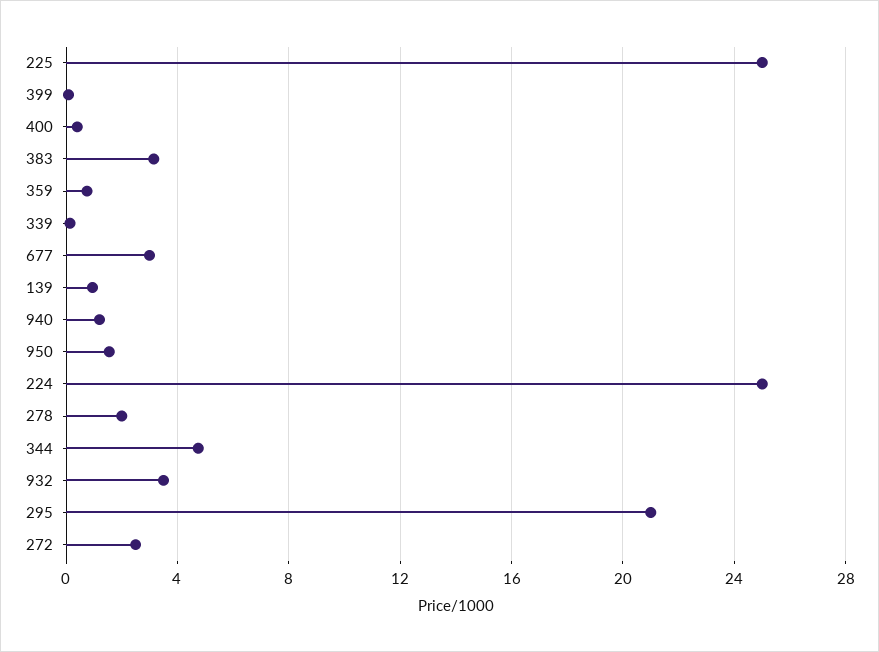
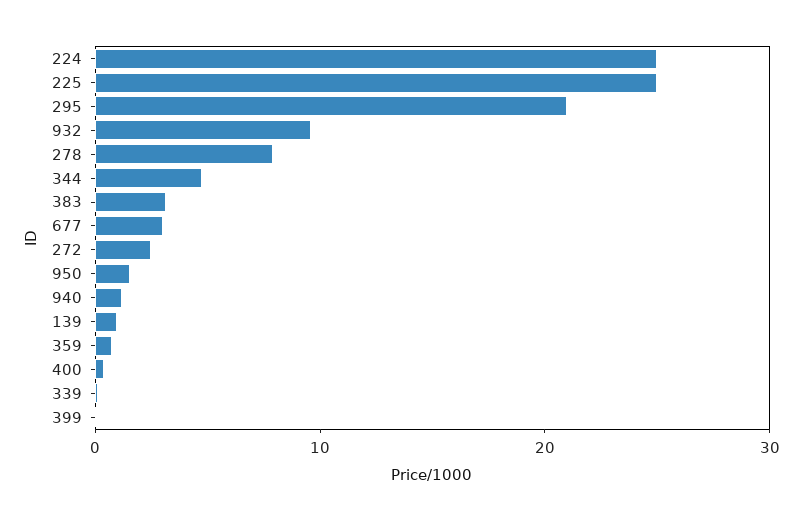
278: 2 -> 8
932: 3.5 -> 10

